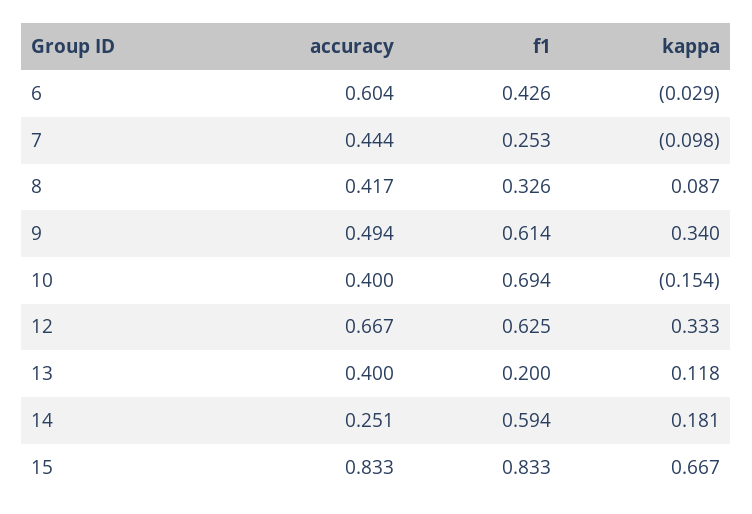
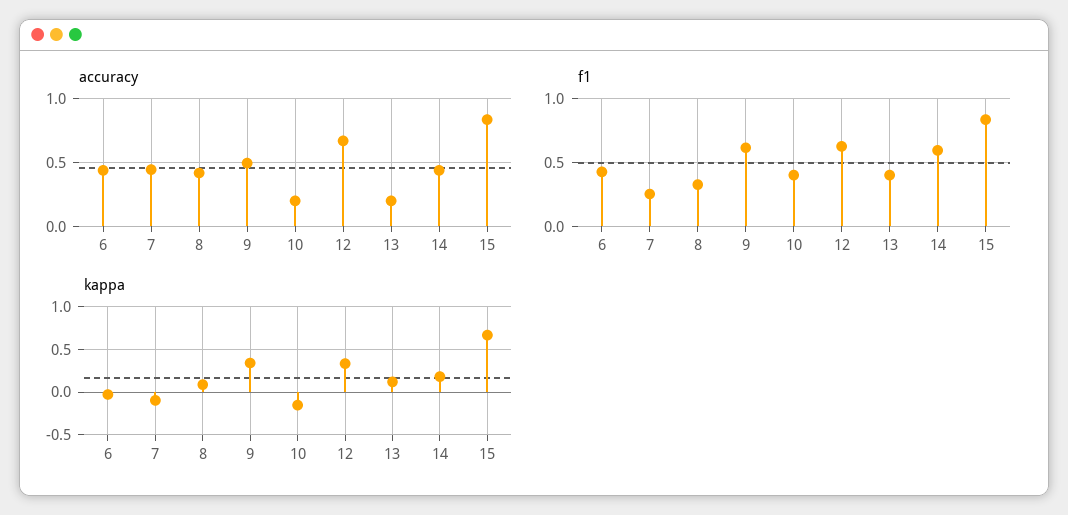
accuracy, 6: 0.604 -> 0.45
accuracy, 10: 0.4 -> 0.2
f1, 10: 0.694 -> 0.4
accuracy, 13: 0.4 -> 0.2
f1, 13: 0.2 -> 0.4
accuracy, 14: 0.251 -> 0.45

